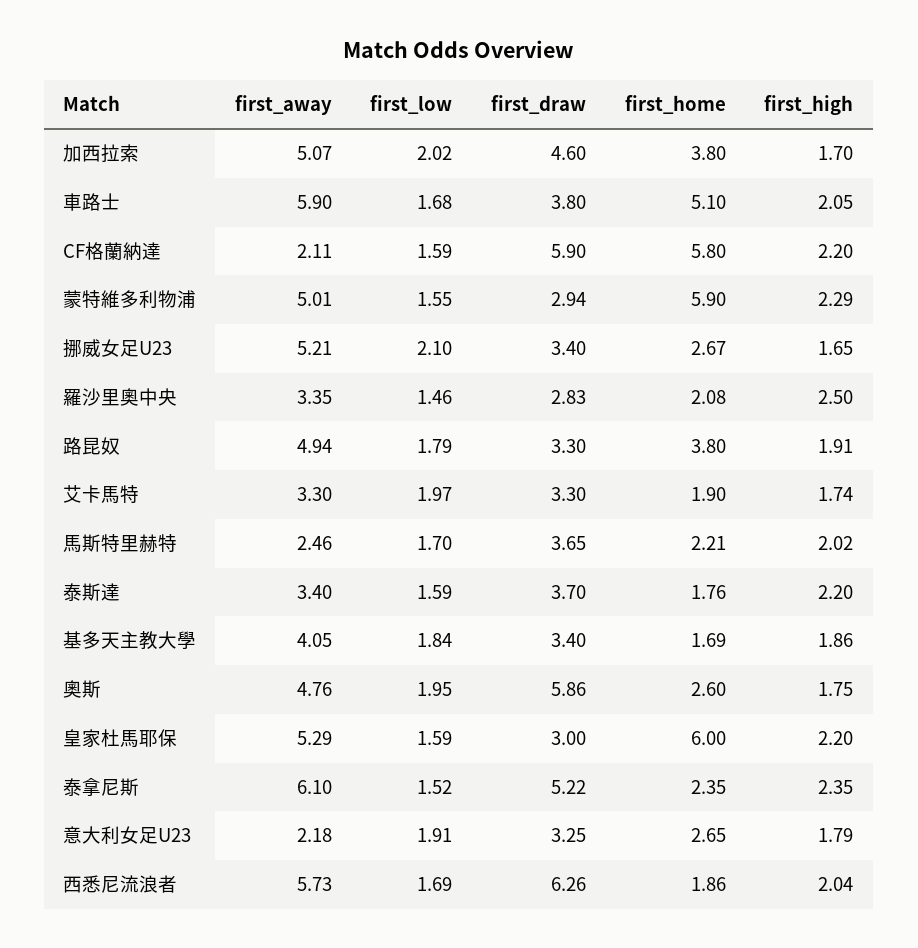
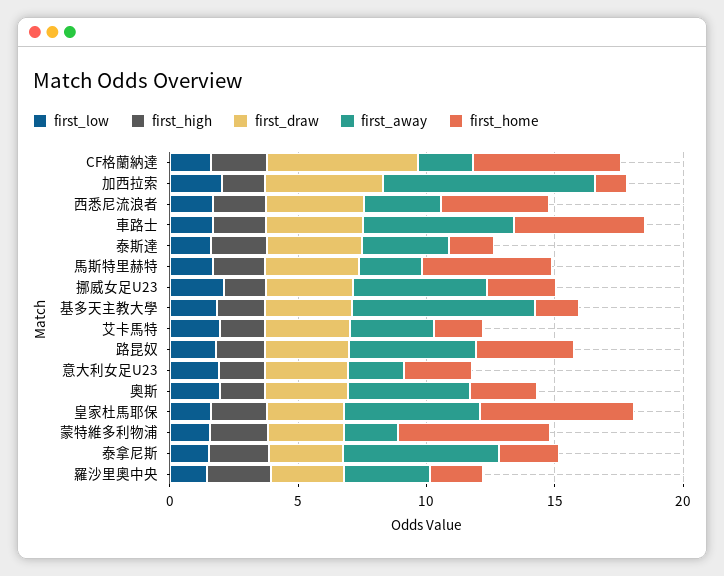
first_away, 加西拉索: 5.07 -> 8
first_home, 加西拉索: 3.8 -> 1
first_away, 蒙特維多利物浦: 5.01 -> 2
first_home, 馬斯特里赫特: 2.21 -> 5
first_away, 基多天主教大學: 4.05 -> 7
first_draw, 奧斯: 5.86 -> 3
first_draw, 泰拿尼斯: 5.22 -> 3
first_away, 西悉尼流浪者: 5.73 -> 3
first_draw, 西悉尼流浪者: 6.26 -> 4
first_home, 西悉尼流浪者: 1.86 -> 4

